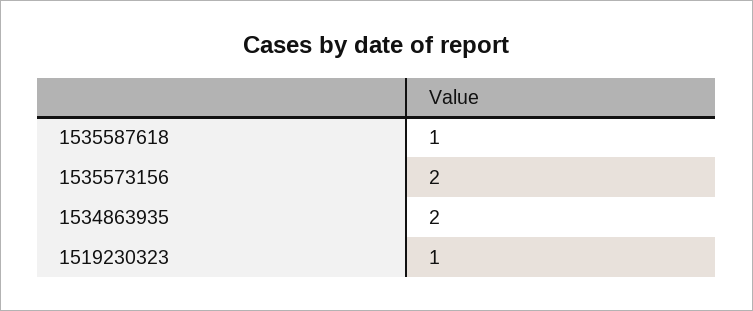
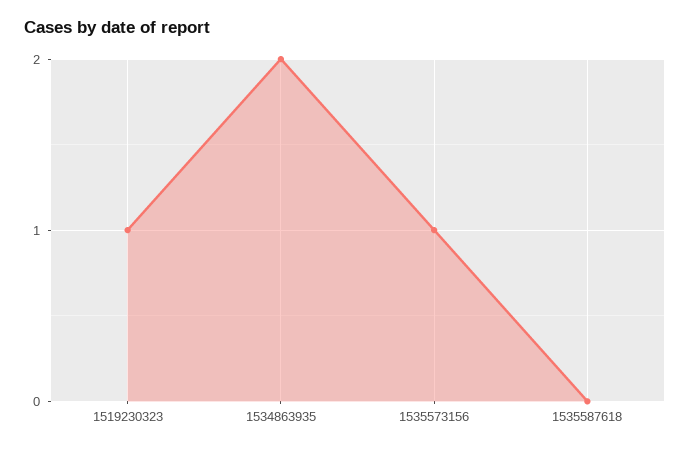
1535587618: 1 -> 0
1535573156: 2 -> 1

